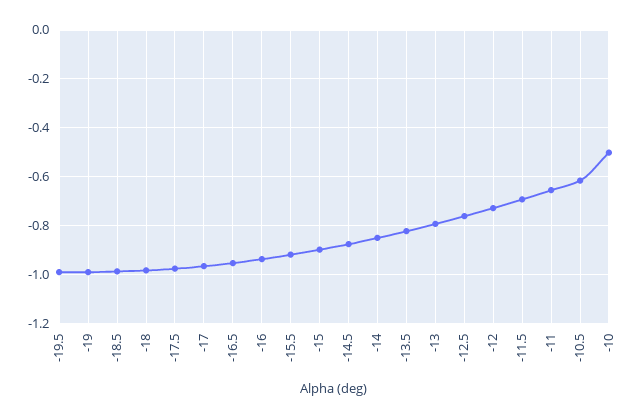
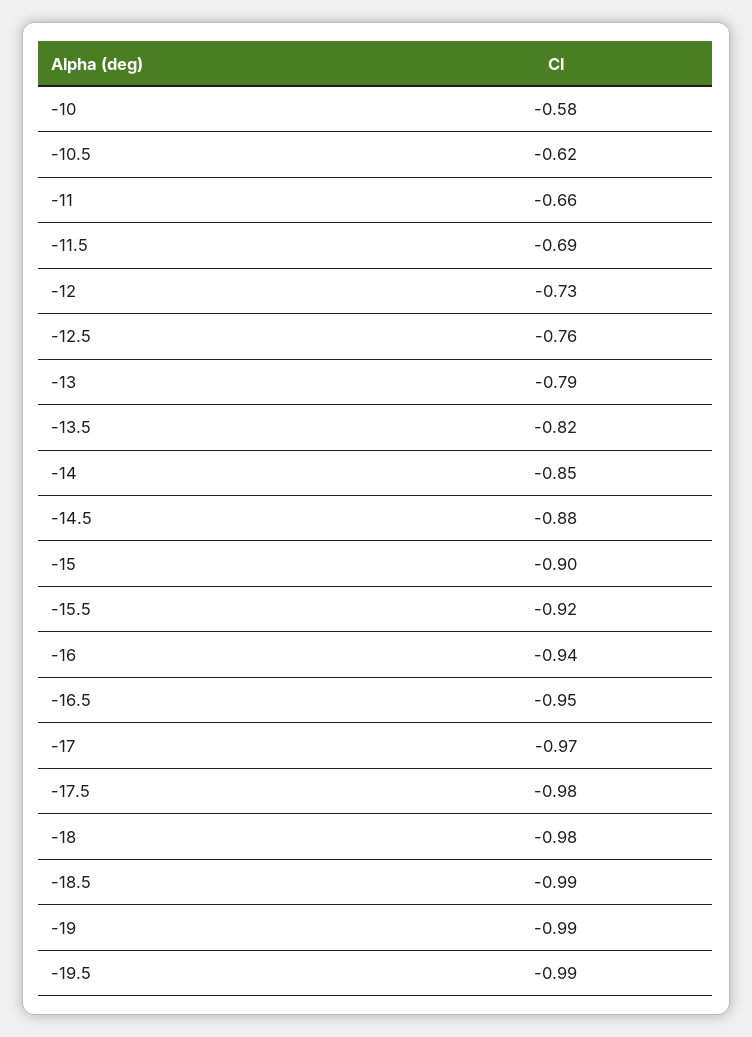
-10: -0.5 -> -0.58

